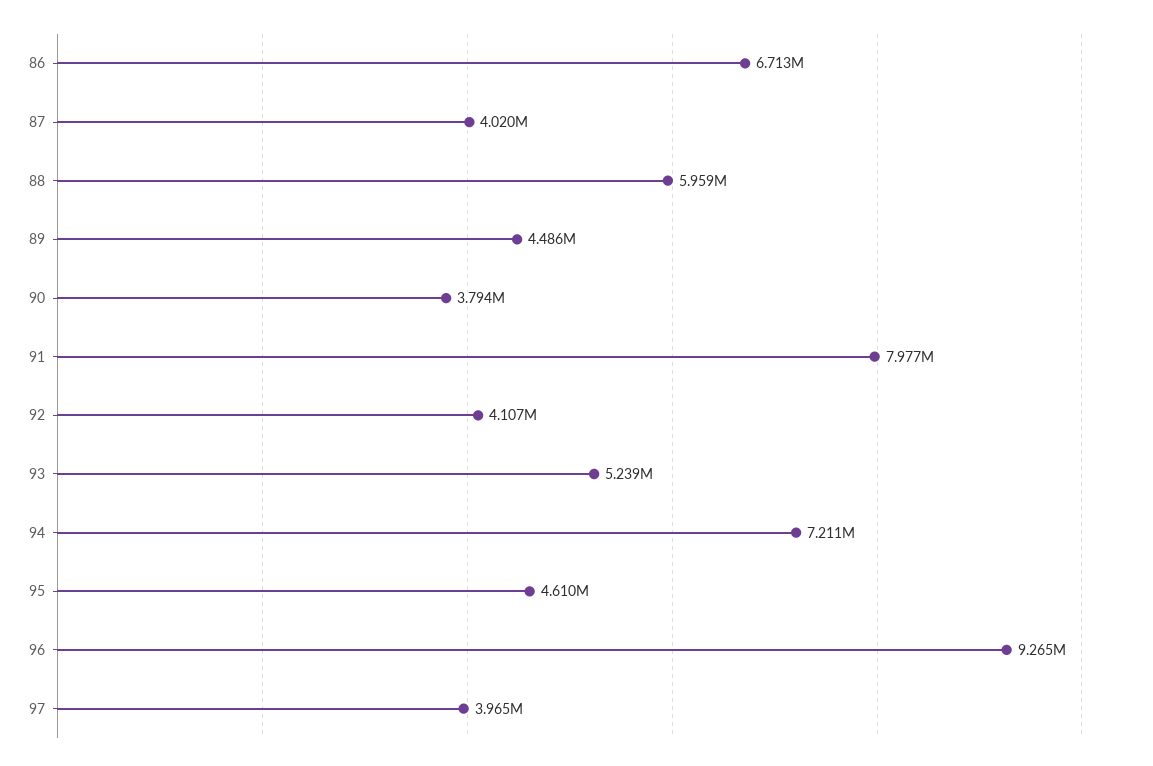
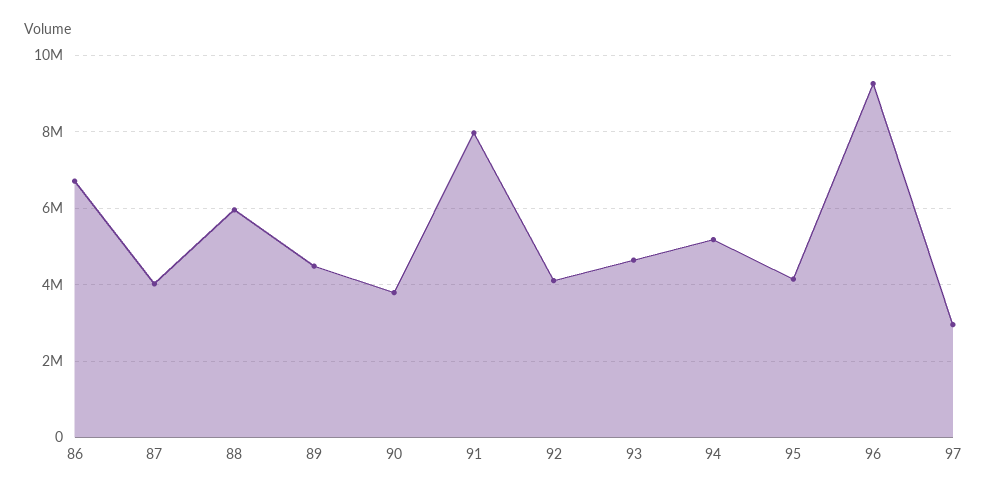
93: 5239000 -> 4600000
94: 7211000 -> 5200000
95: 4610000 -> 4200000
97: 3965000 -> 3000000

